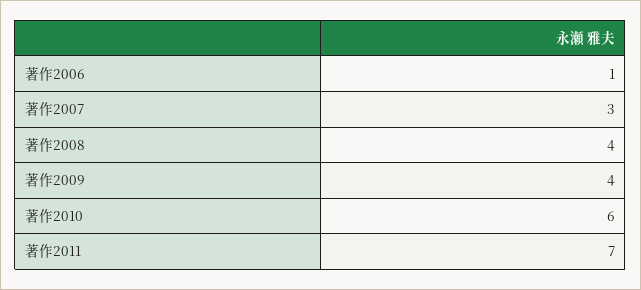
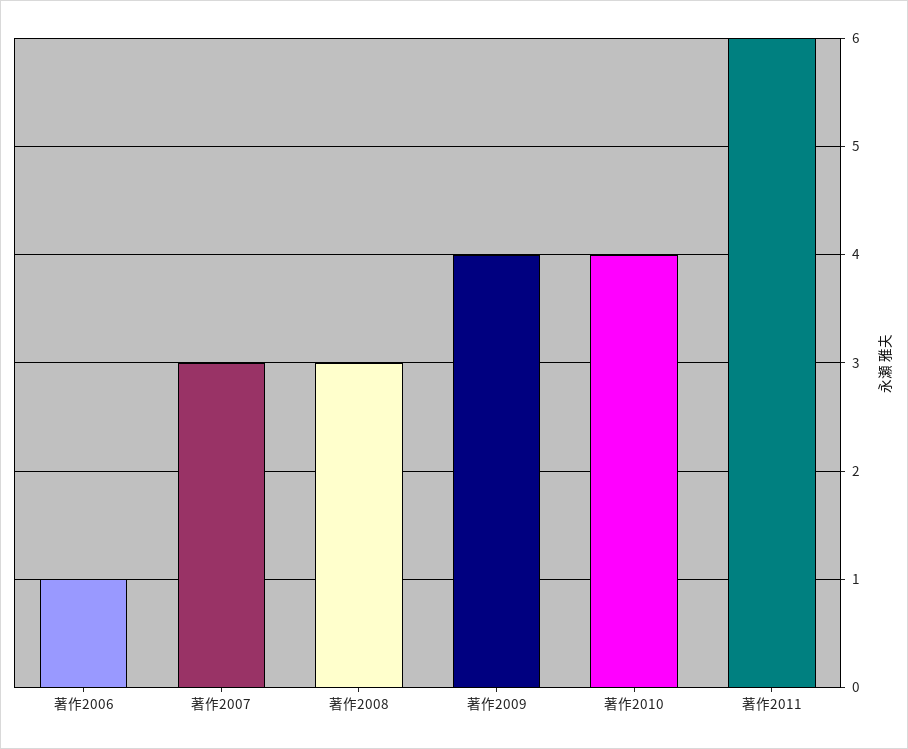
著作2008: 4 -> 3
著作2010: 6 -> 4
著作2011: 7 -> 6

